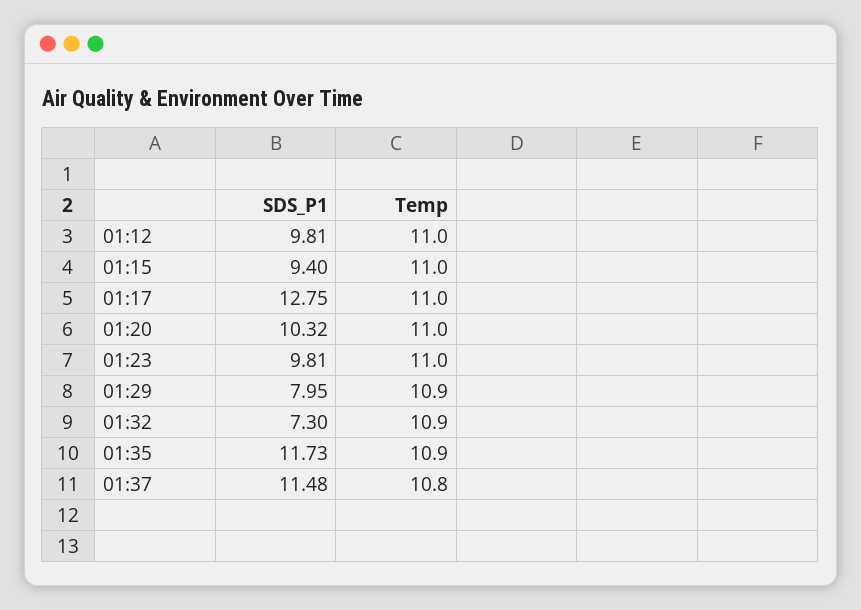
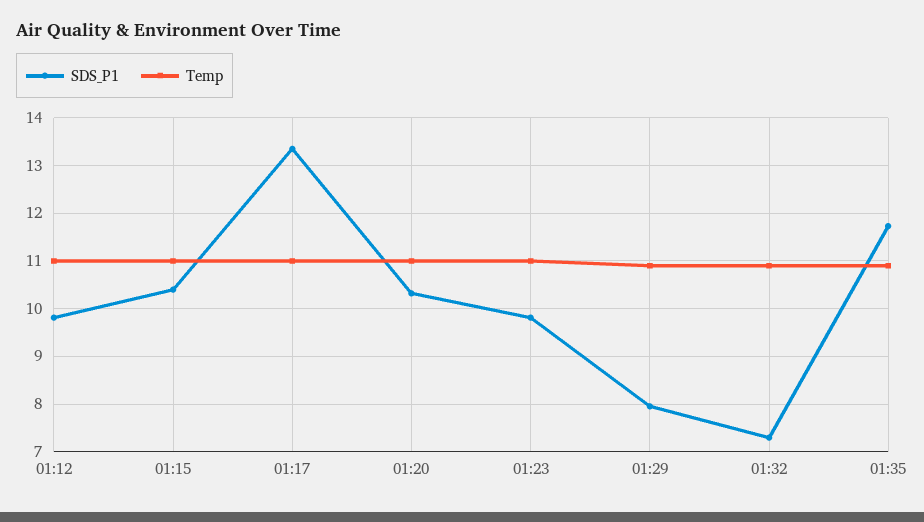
SDS_P1, 01:15: 9.4 -> 10.4
SDS_P1, 01:17: 12.75 -> 13.4
SDS_P1, 01:37: 11.48 -> none
Temp, 01:37: 10.8 -> none

